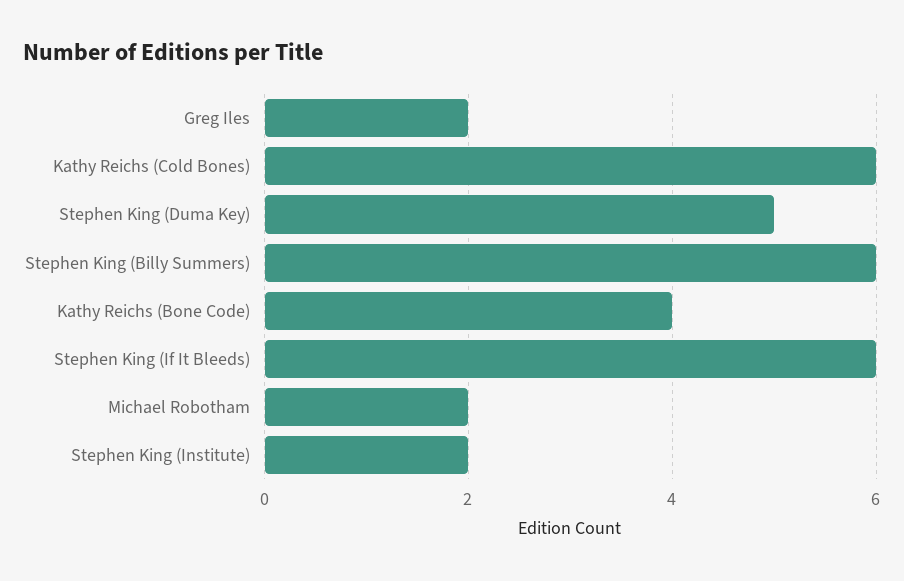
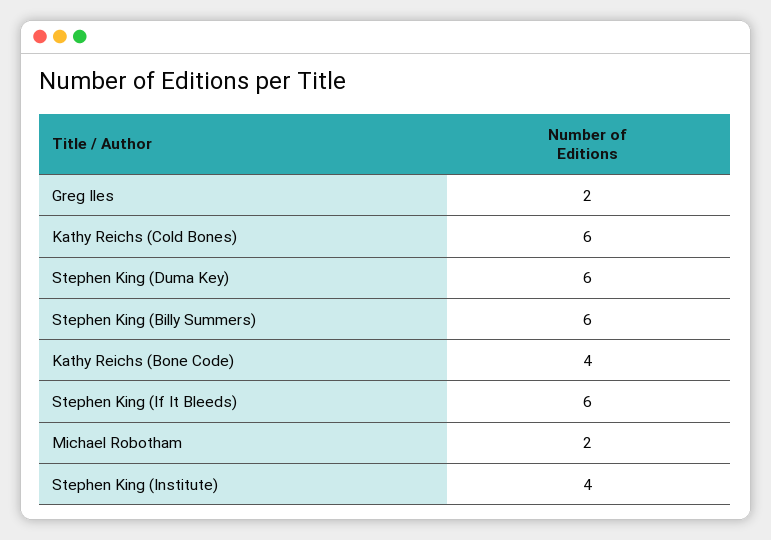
Stephen King (Duma Key): 5 -> 6
Stephen King (Institute): 2 -> 4

